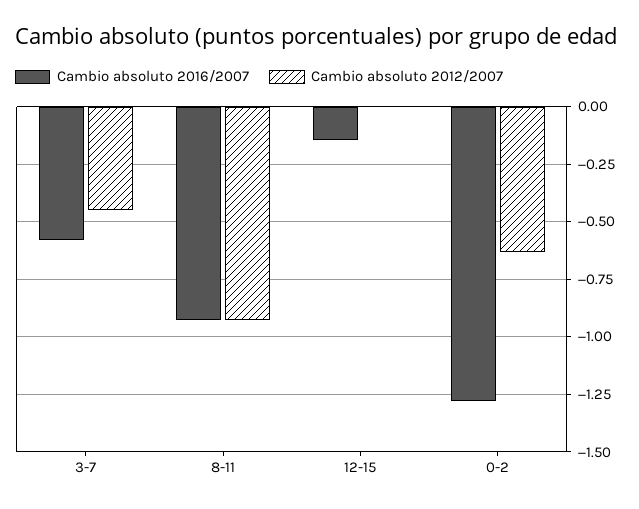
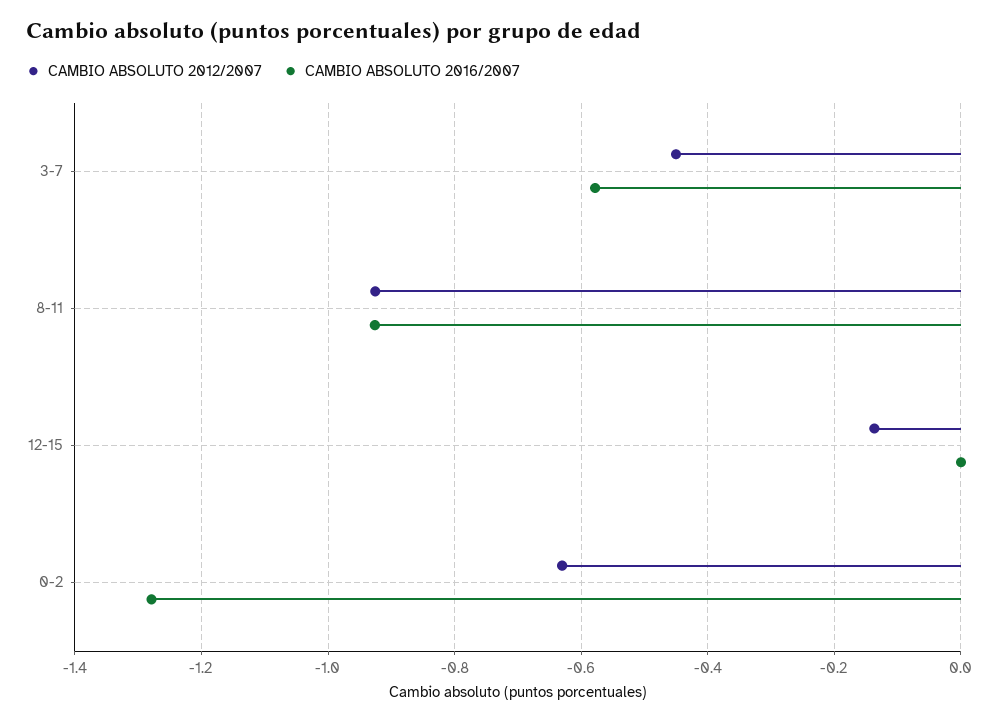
Cambio absoluto 2016/2007, 12-15: -0.15 -> 0
Cambio absoluto 2012/2007, 12-15: 0 -> -0.14

